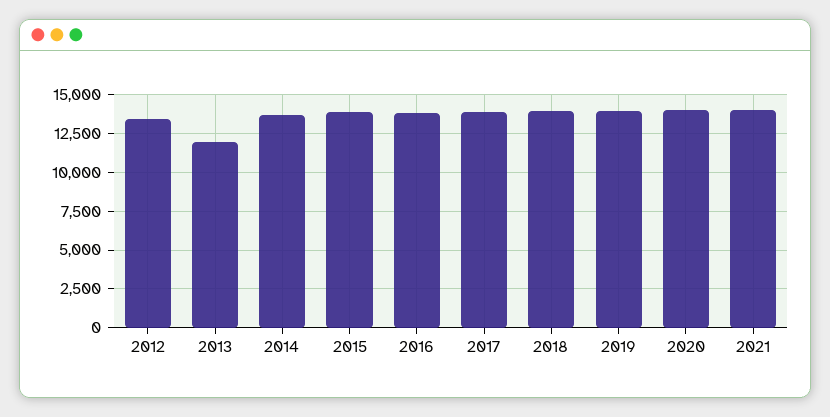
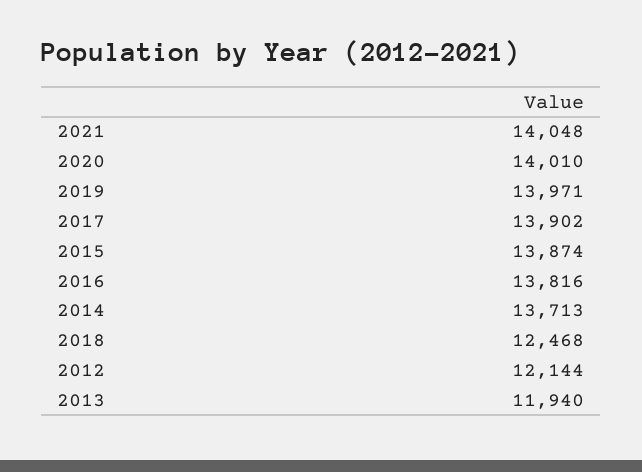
2012: 13500 -> 12144
2018: 14000 -> 12468

